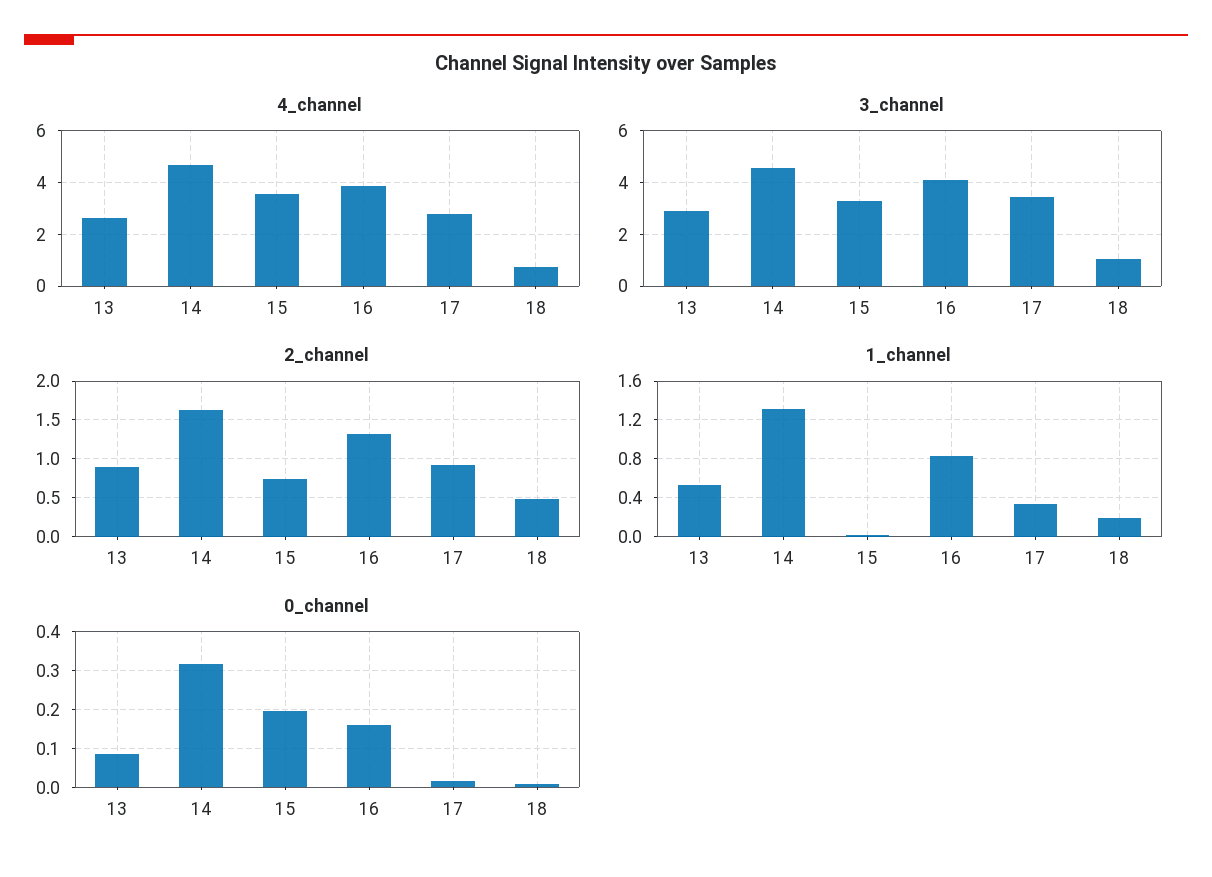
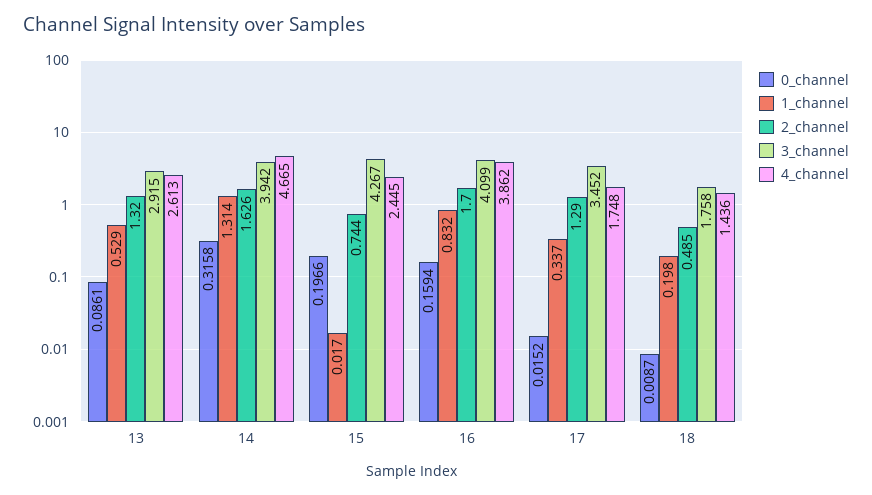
4_channel, 15: 3.5 -> 2.445
4_channel, 17: 2.75 -> 1.748
4_channel, 18: 0.75 -> 1.436
3_channel, 14: 4.5 -> 3.942
3_channel, 15: 3.25 -> 4.267
3_channel, 18: 1 -> 1.758
2_channel, 13: 0.9 -> 1.32
2_channel, 16: 1.3 -> 1.7
2_channel, 17: 0.9 -> 1.29

